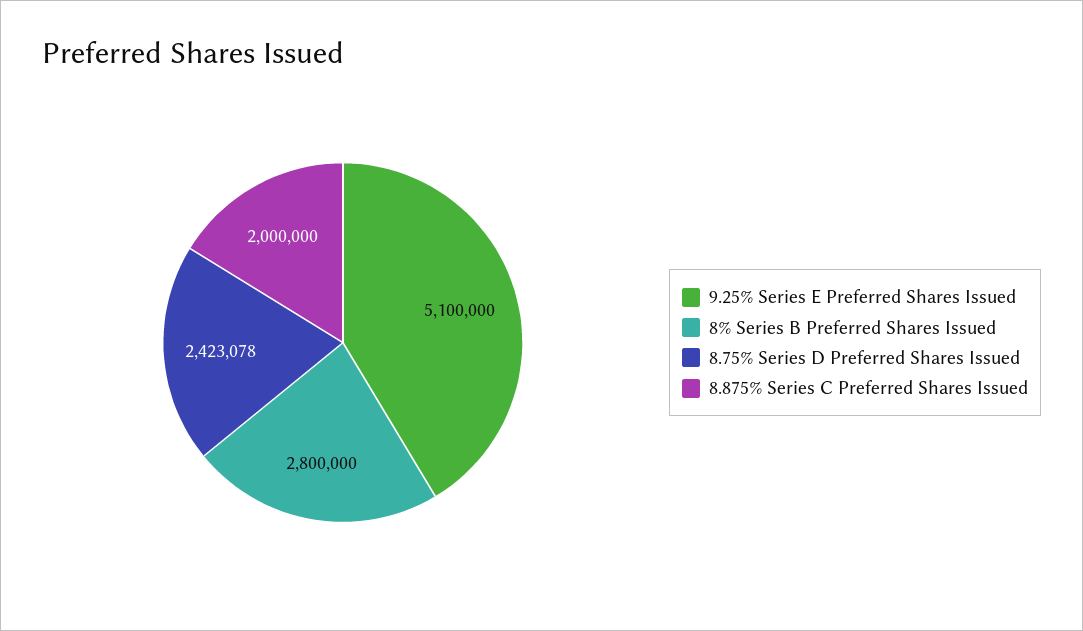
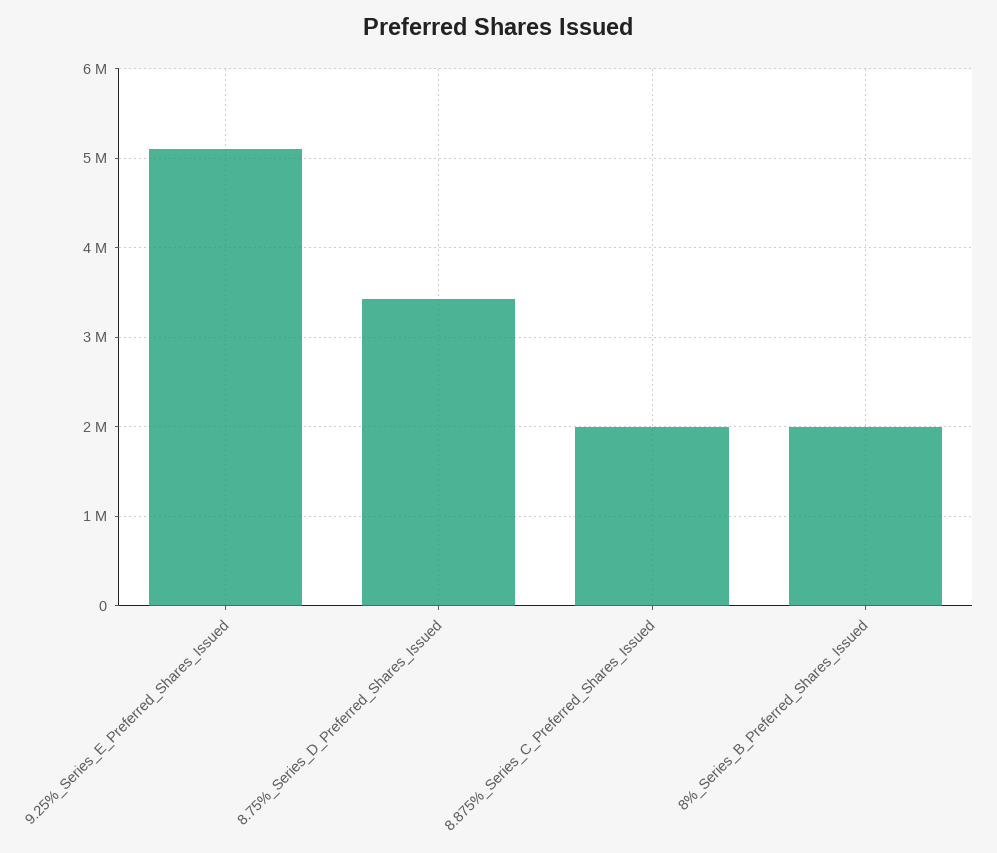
8% Series B Preferred Shares Issued: 2800000 -> 2000000
8.75% Series D Preferred Shares Issued: 2423078 -> 3400000

